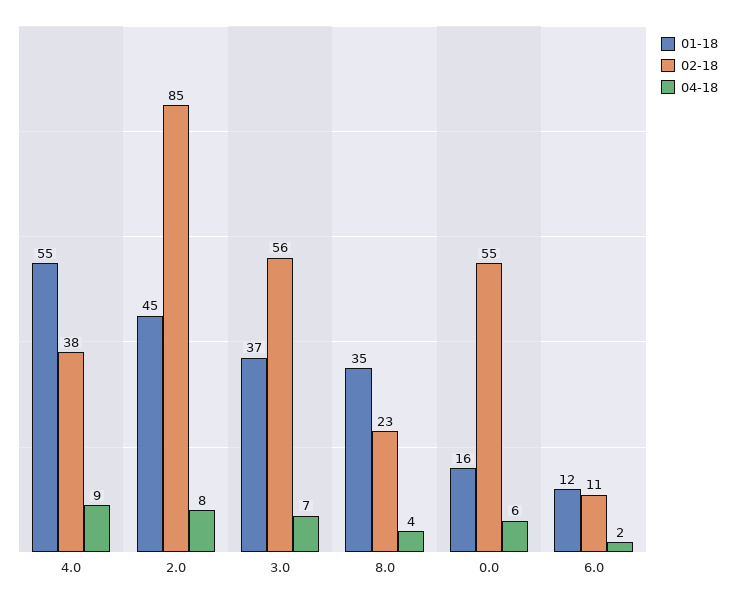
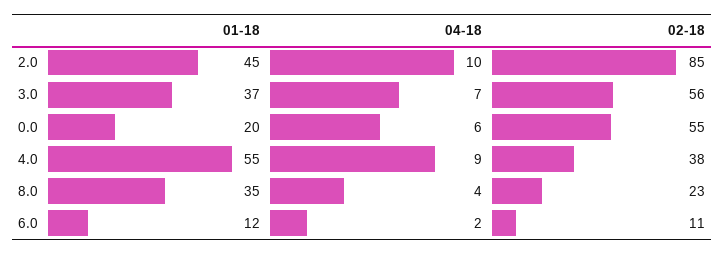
04-18, 2.0: 8 -> 10
01-18, 0.0: 16 -> 20

